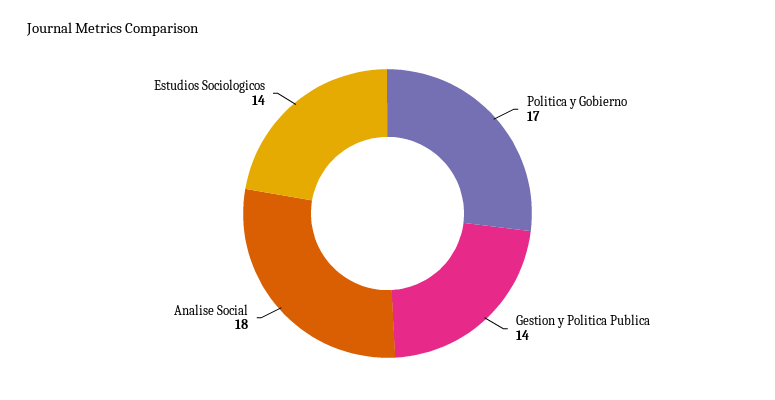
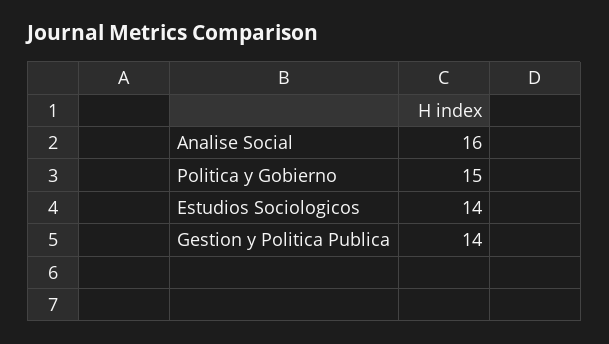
Politica y Gobierno: 17 -> 15
Analise Social: 18 -> 16

